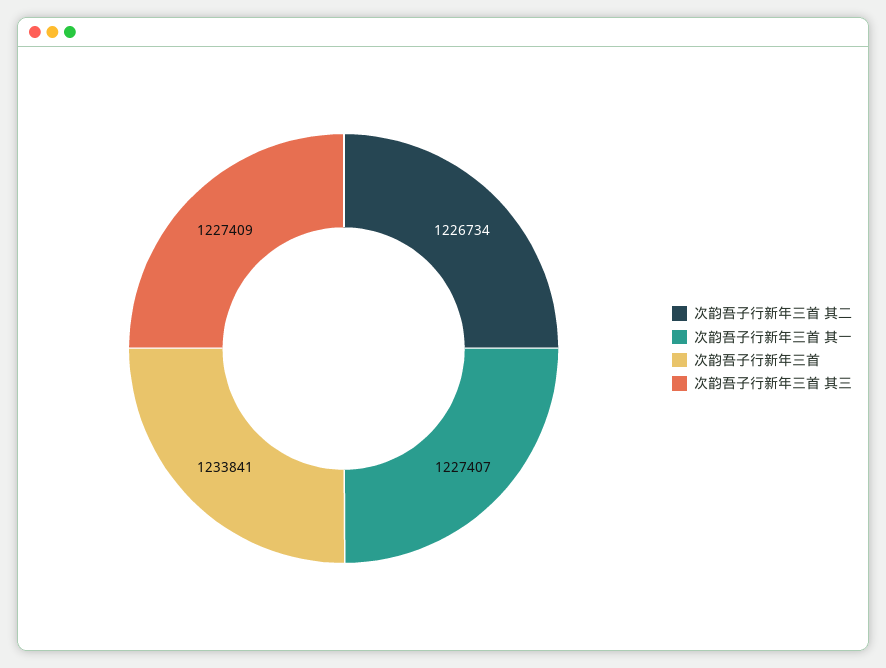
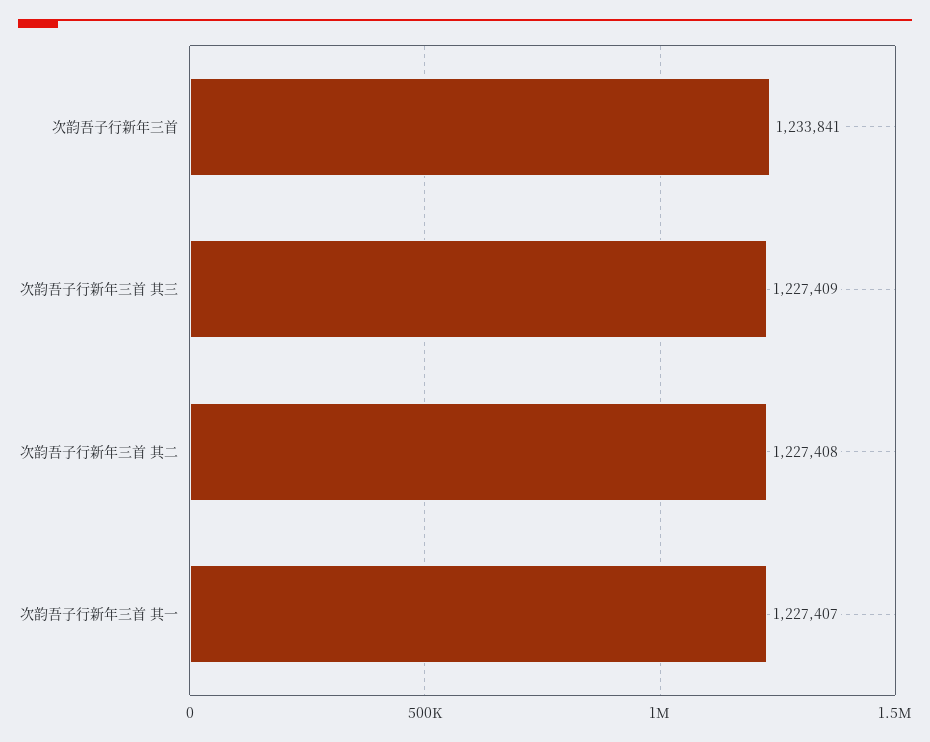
次韵吾子行新年三首 其二: 1226734 -> 1227408

